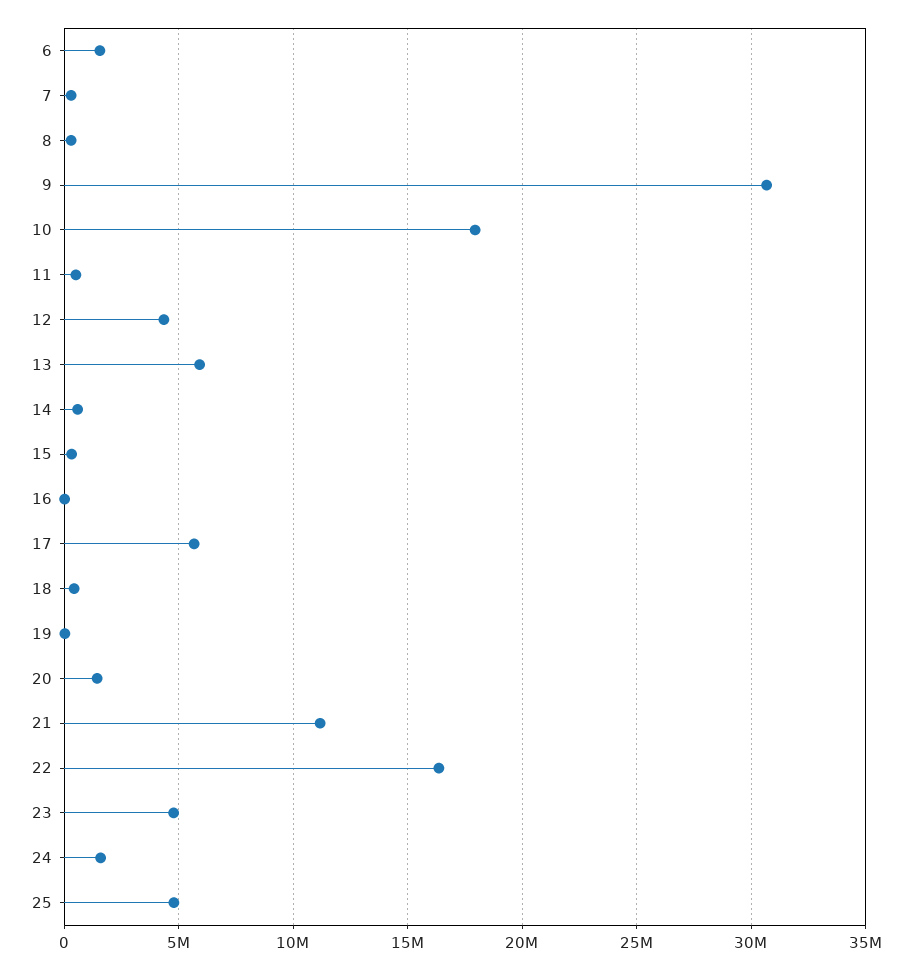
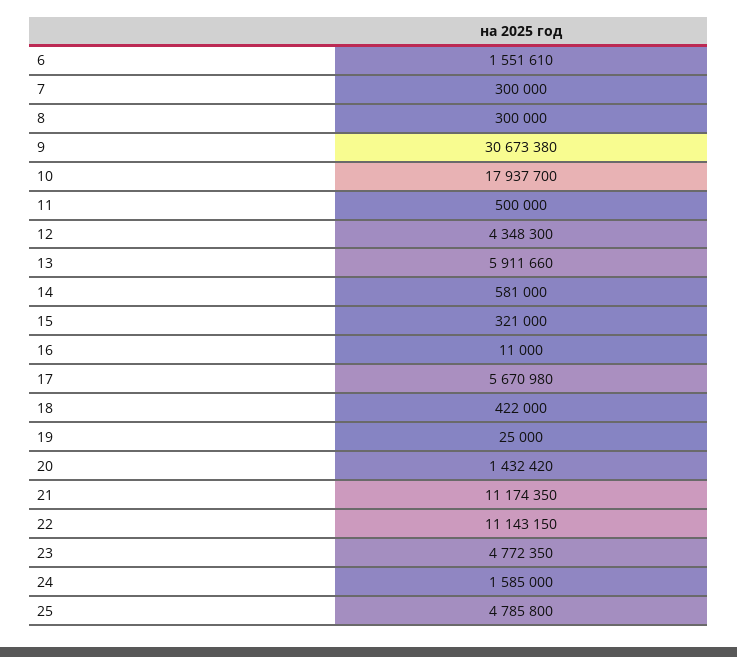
22: 16500000 -> 11143150

